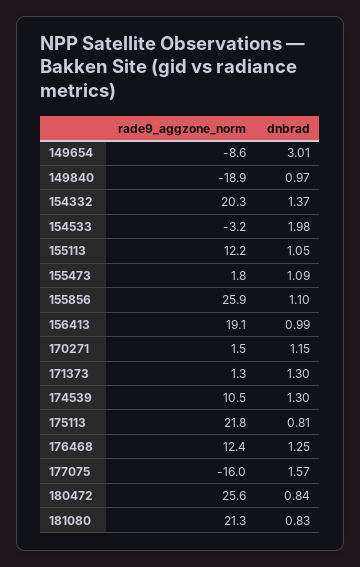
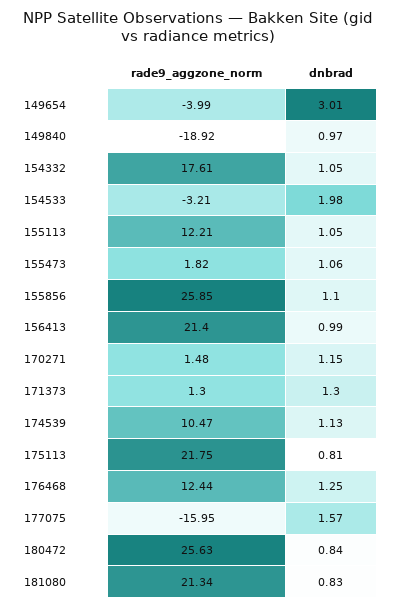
rade9_aggzone_norm, 149654: -8.6 -> -3.99
rade9_aggzone_norm, 154332: 20.3 -> 17.61
dnbrad, 154332: 1.37 -> 1.05
dnbrad, 155473: 1.09 -> 1.06
rade9_aggzone_norm, 156413: 19.1 -> 21.4
dnbrad, 174539: 1.3 -> 1.13

